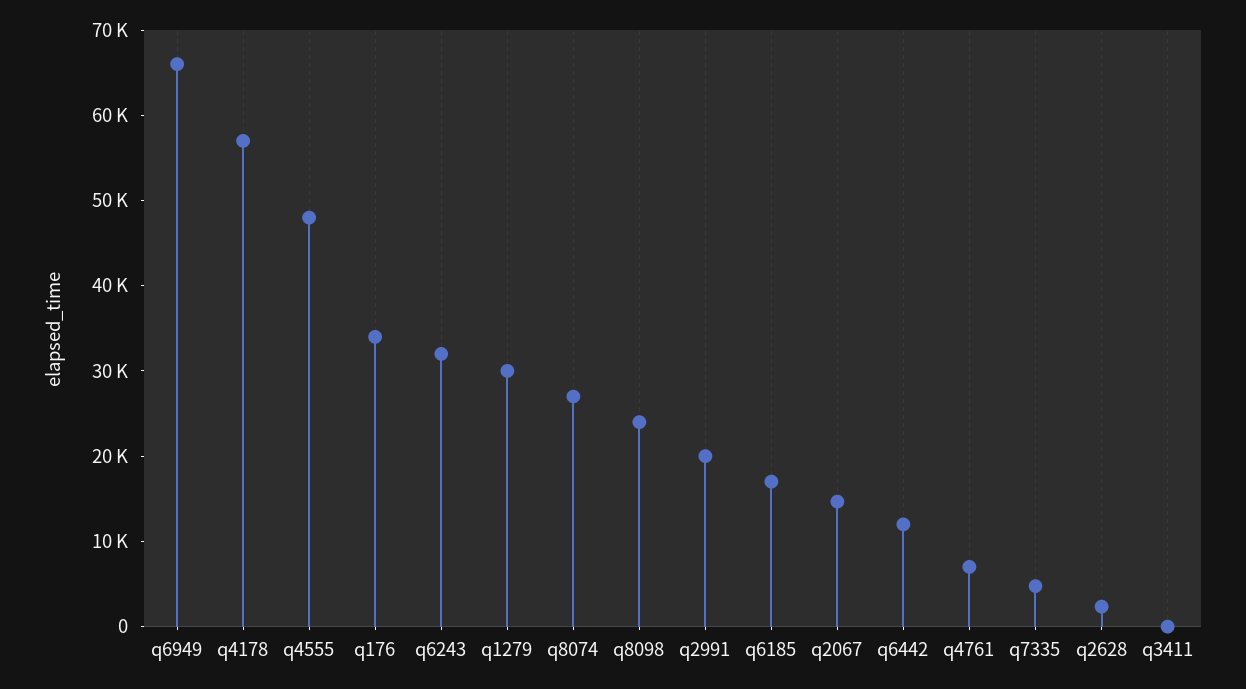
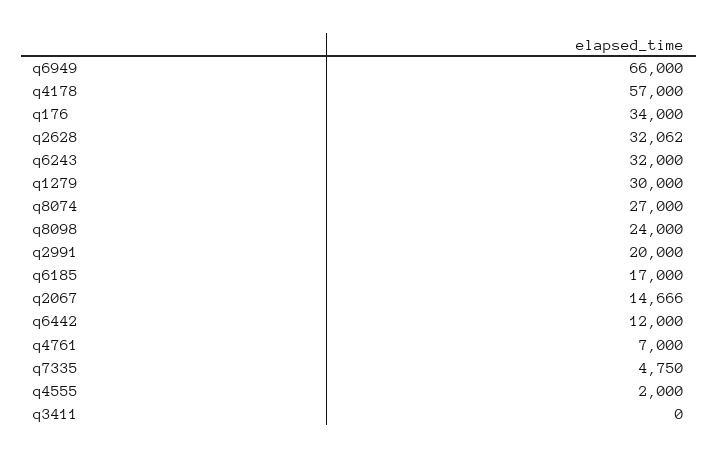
q4555: 48000 -> 2000
q2628: 2000 -> 32062

